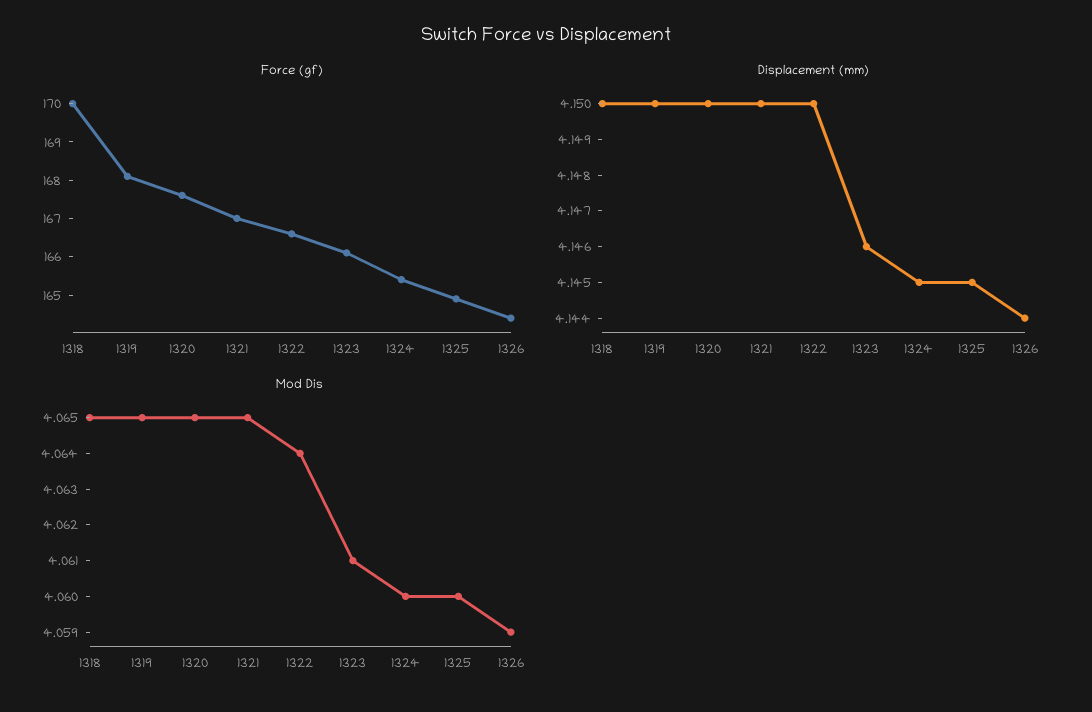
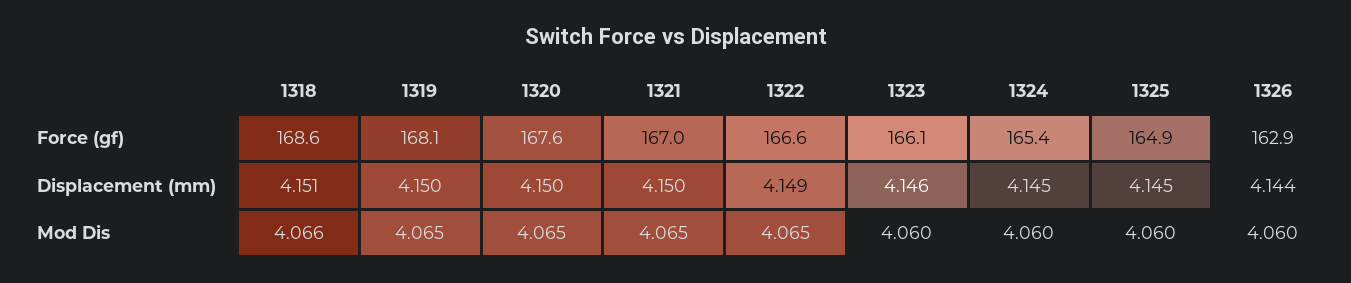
Force (gf), 1318: 170 -> 168.6
Force (gf), 1326: 164.5 -> 162.9
Displacement (mm), 1318: 4.15 -> 4.151
Displacement (mm), 1322: 4.15 -> 4.149
Mod Dis, 1318: 4.065 -> 4.066
Mod Dis, 1322: 4.064 -> 4.065
Mod Dis, 1323: 4.061 -> 4.06
Mod Dis, 1326: 4.059 -> 4.06

